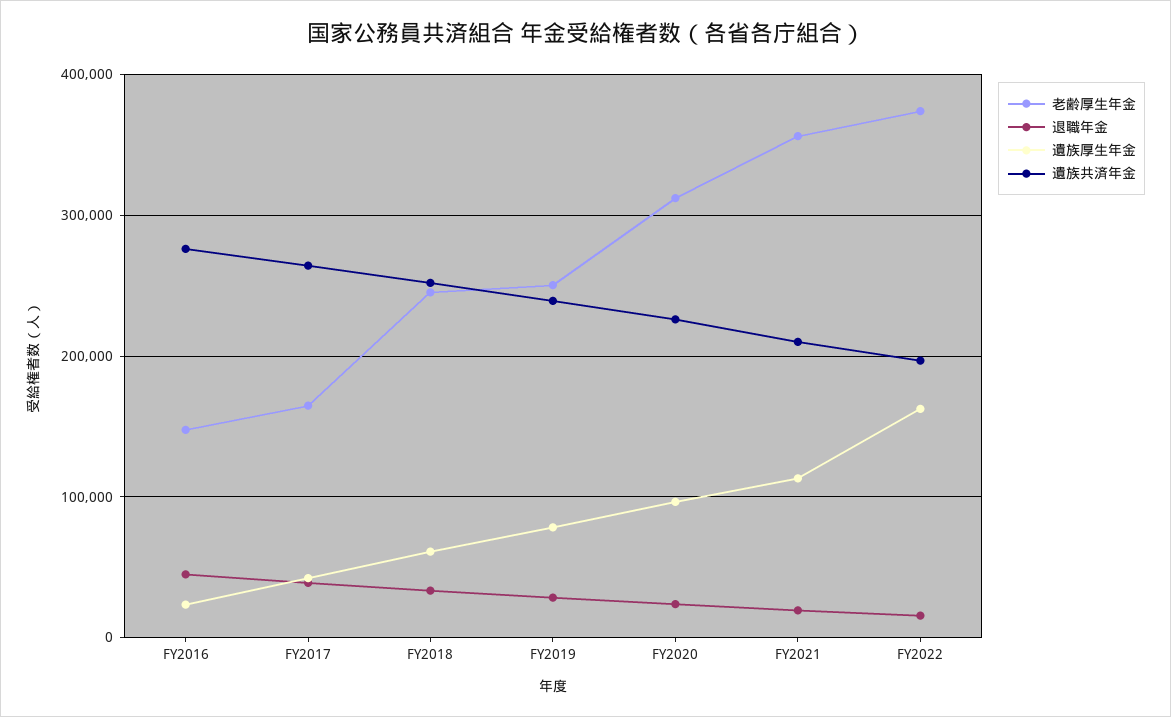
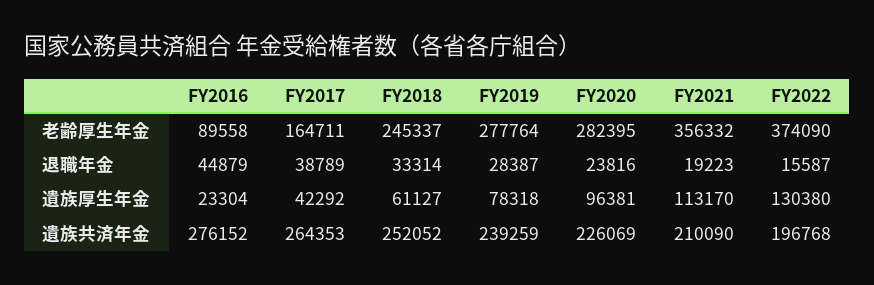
老齢厚生年金, FY2016: 150000 -> 89558
老齢厚生年金, FY2019: 250000 -> 277764
老齢厚生年金, FY2020: 310000 -> 282395
遺族厚生年金, FY2022: 160000 -> 130380

